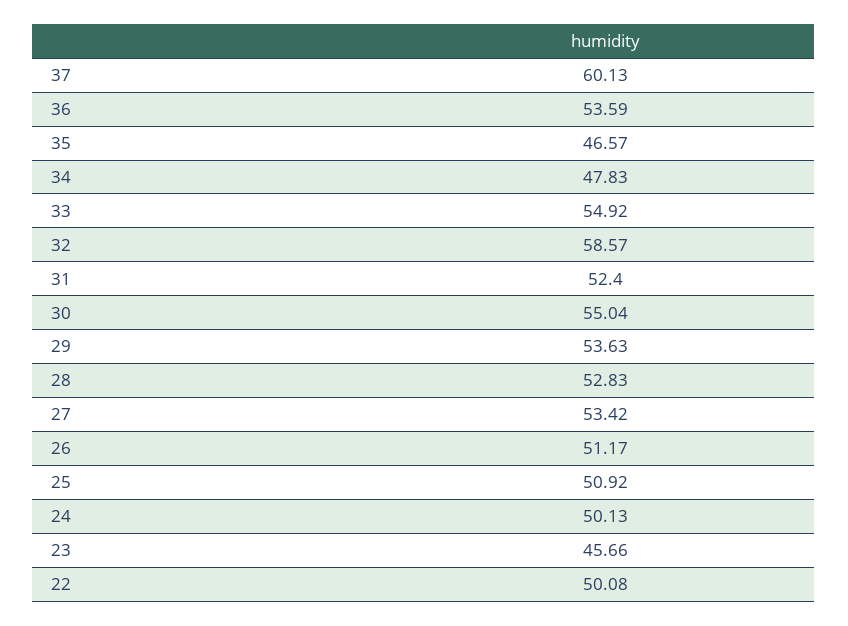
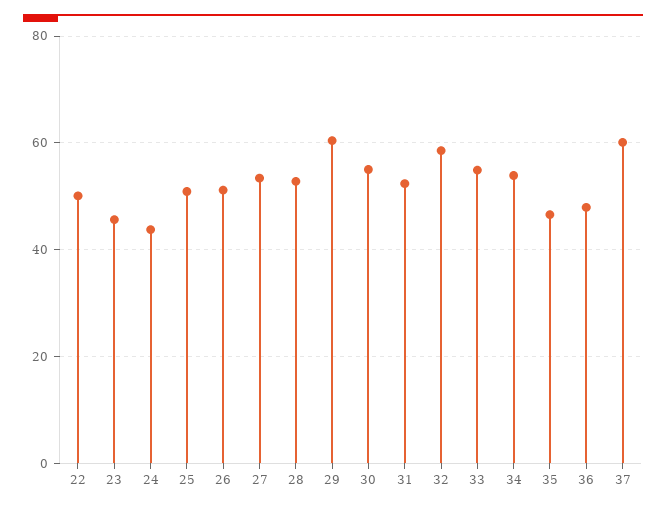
36: 53.59 -> 48
34: 47.83 -> 54
29: 53.63 -> 60
24: 50.13 -> 44

